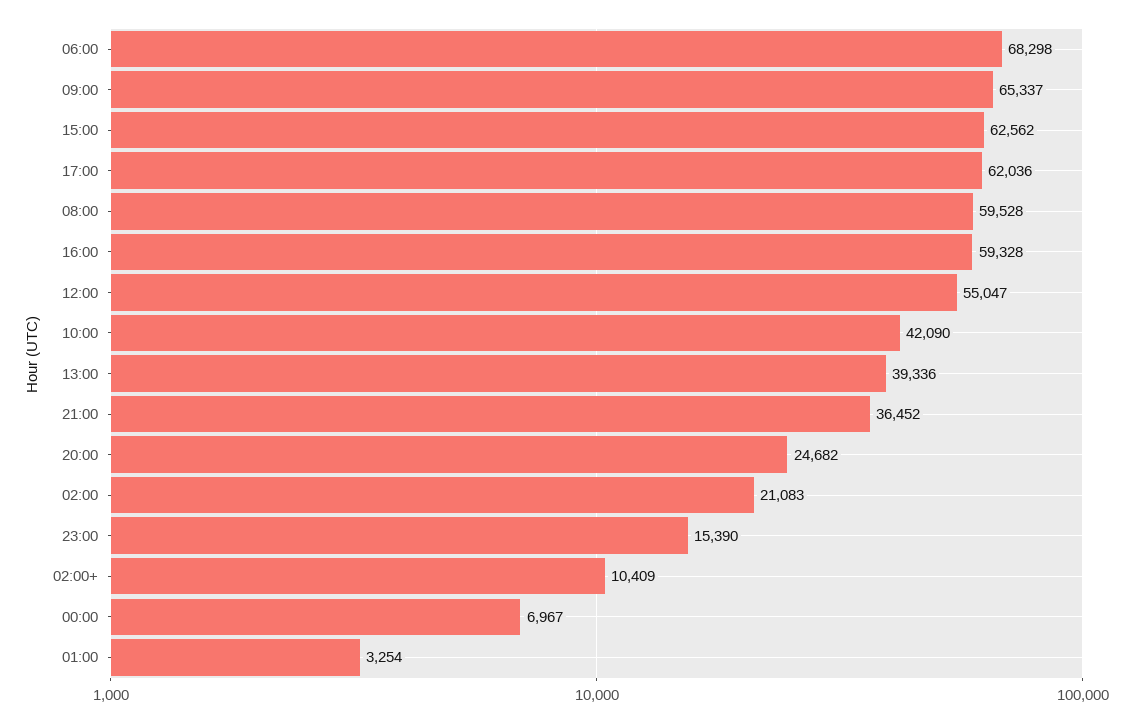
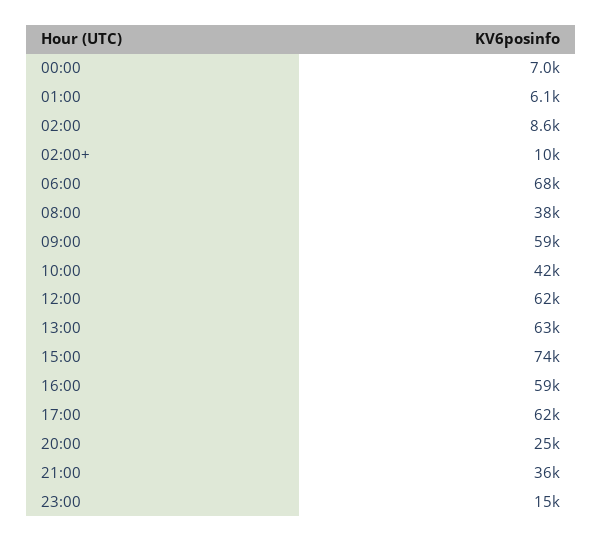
09:00: 65337 -> 59000
15:00: 62562 -> 74000
08:00: 59528 -> 38000
12:00: 55047 -> 62000
13:00: 39336 -> 63000
02:00: 21083 -> 8600
01:00: 3254 -> 6100

